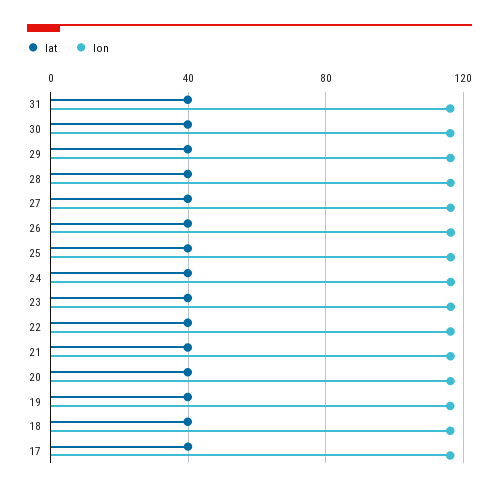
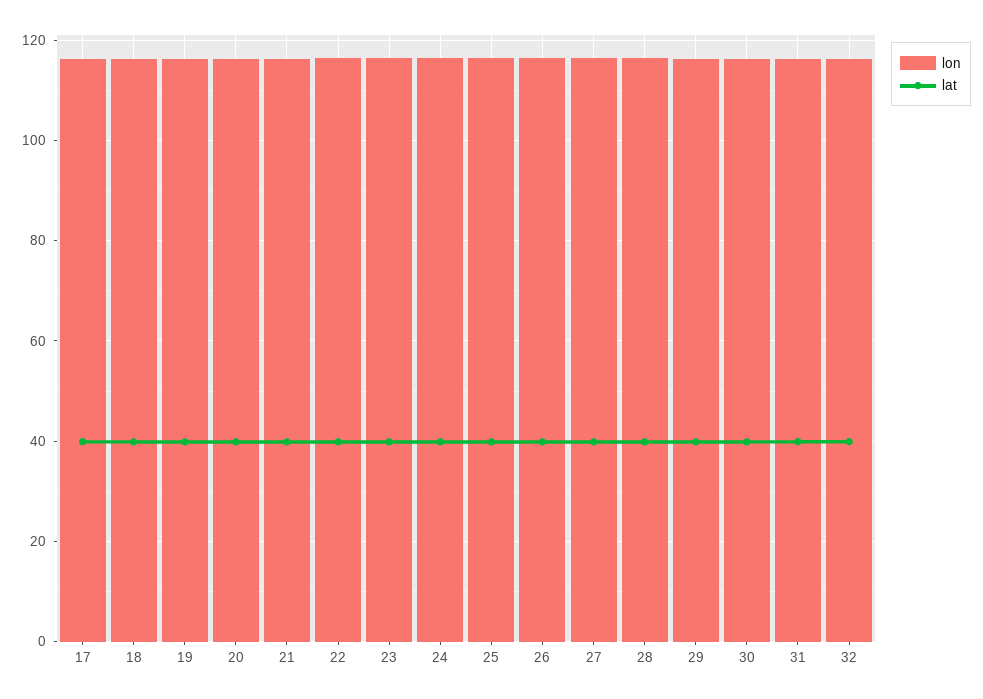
lon, 32: none -> 116
lat, 32: none -> 40

